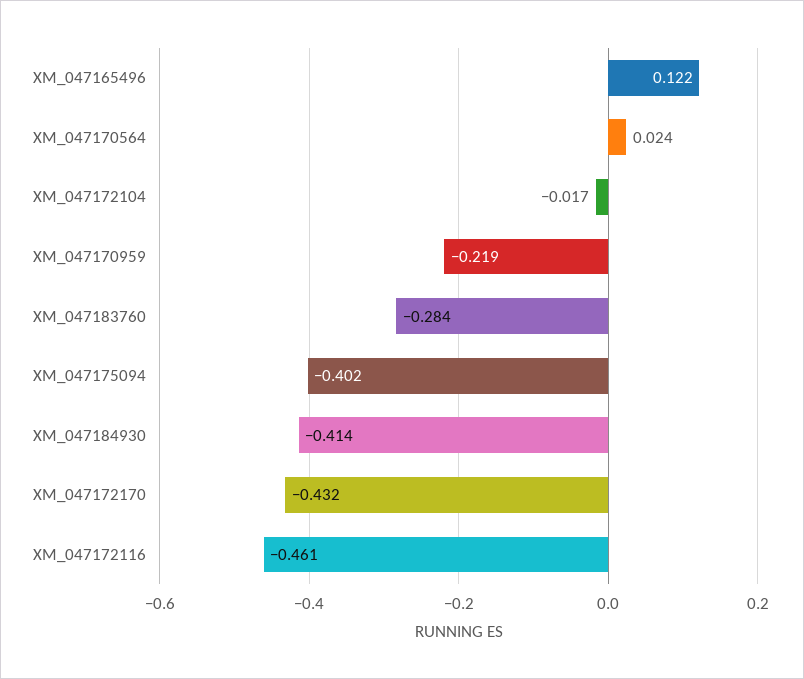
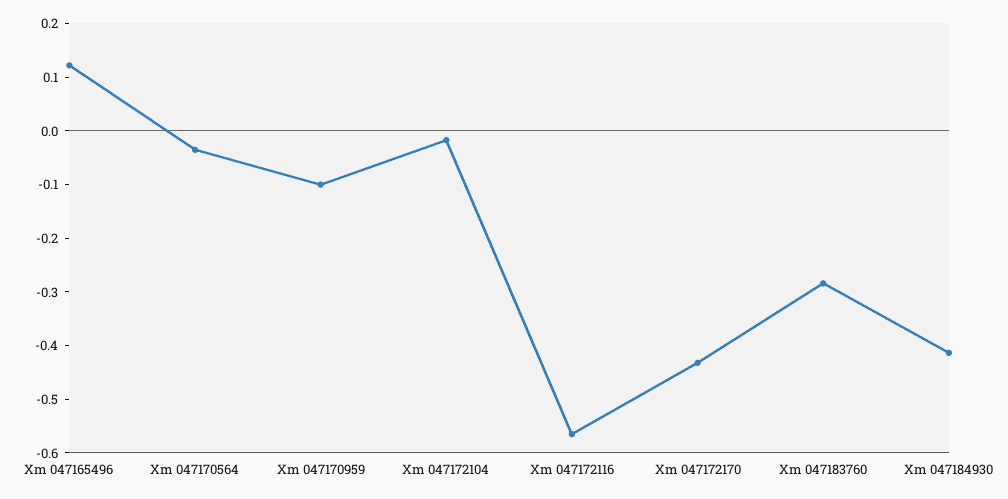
XM_047170564: 0.024 -> -0.04
XM_047170959: -0.219 -> -0.1
XM_047175094: -0.402 -> none
XM_047172116: -0.461 -> -0.56

